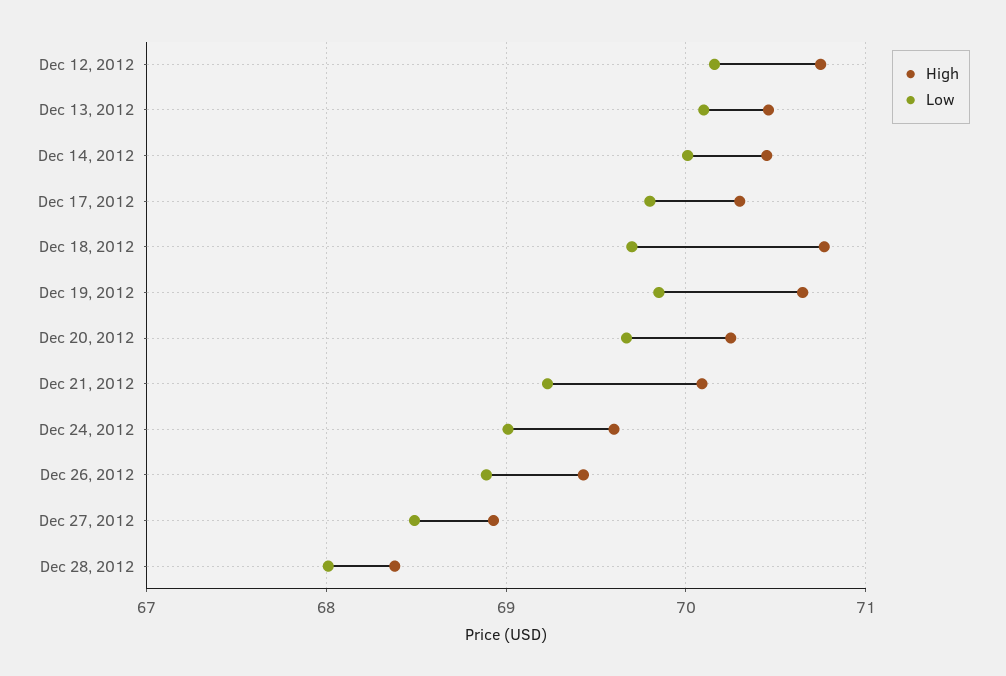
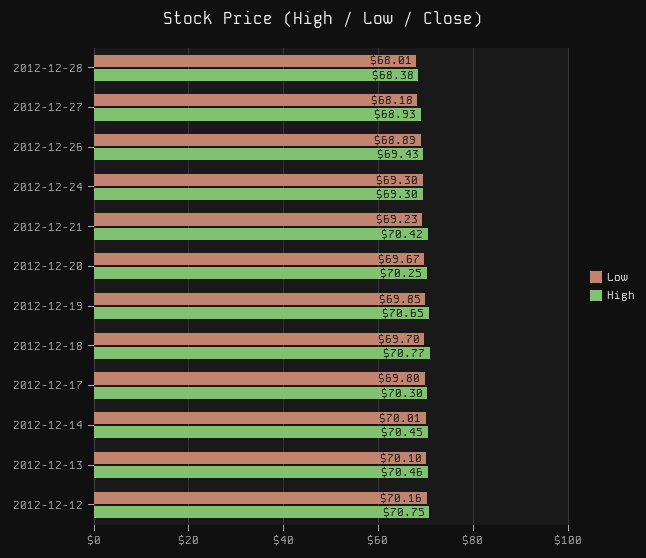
High, Dec 21, 2012: 70.1 -> 70.42
High, Dec 24, 2012: 69.6 -> 69.3
Low, Dec 24, 2012: 69 -> 69.3
Low, Dec 27, 2012: 68.5 -> 68.18

